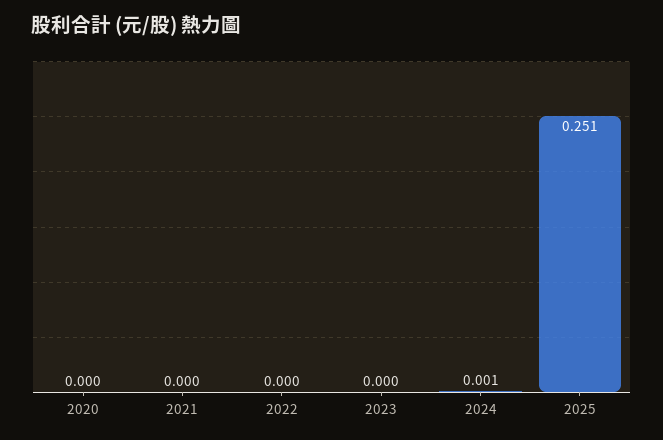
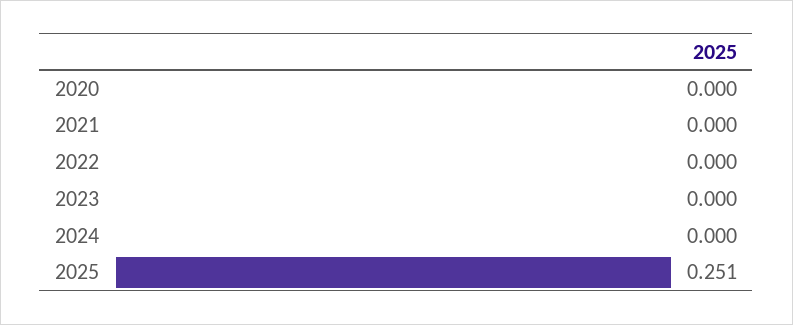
2024: 0.001 -> 0

